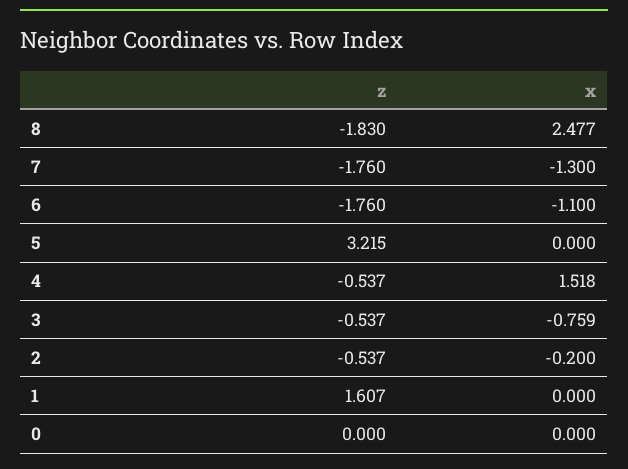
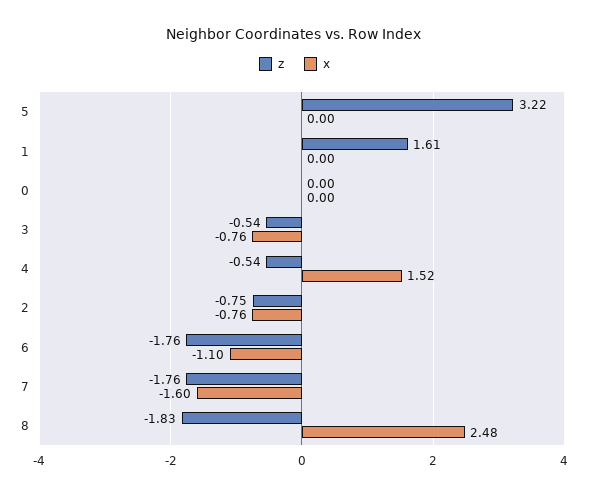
x, 7: -1.3 -> -1.6
z, 2: -0.537 -> -0.75
x, 2: -0.2 -> -0.76

